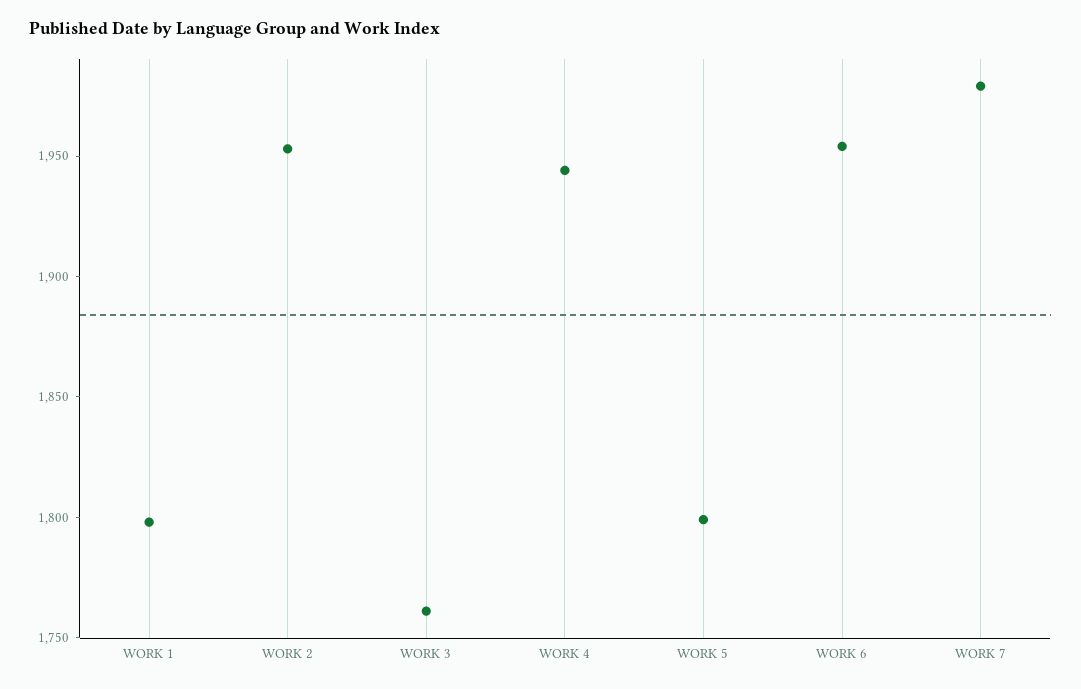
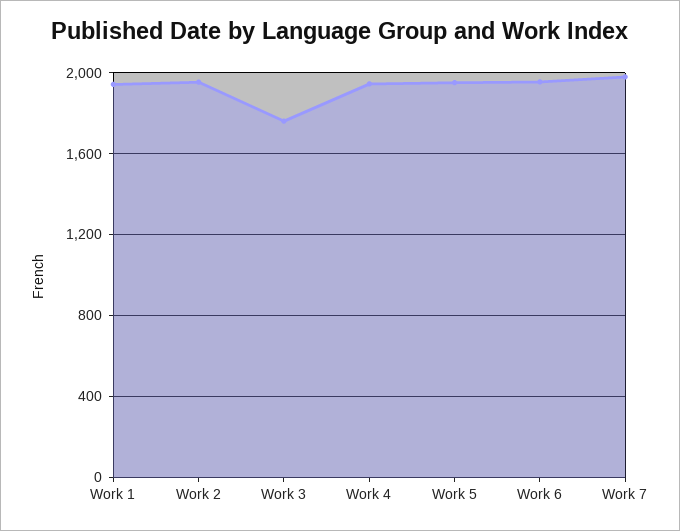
WORK 1: 1800 -> 1950
WORK 5: 1800 -> 1950

